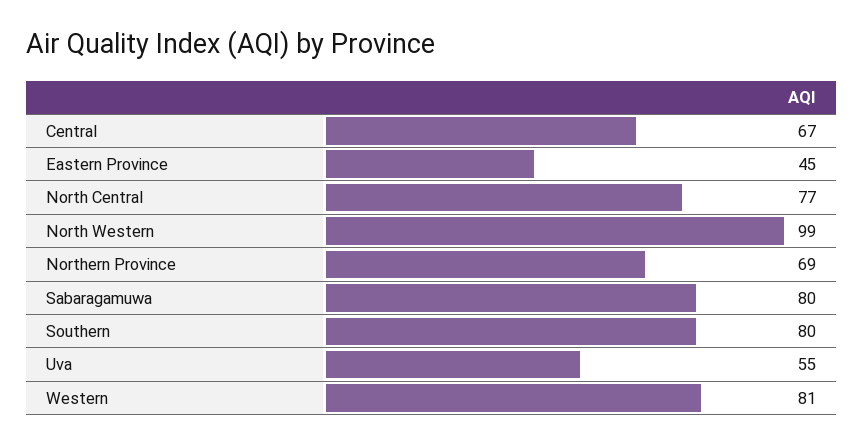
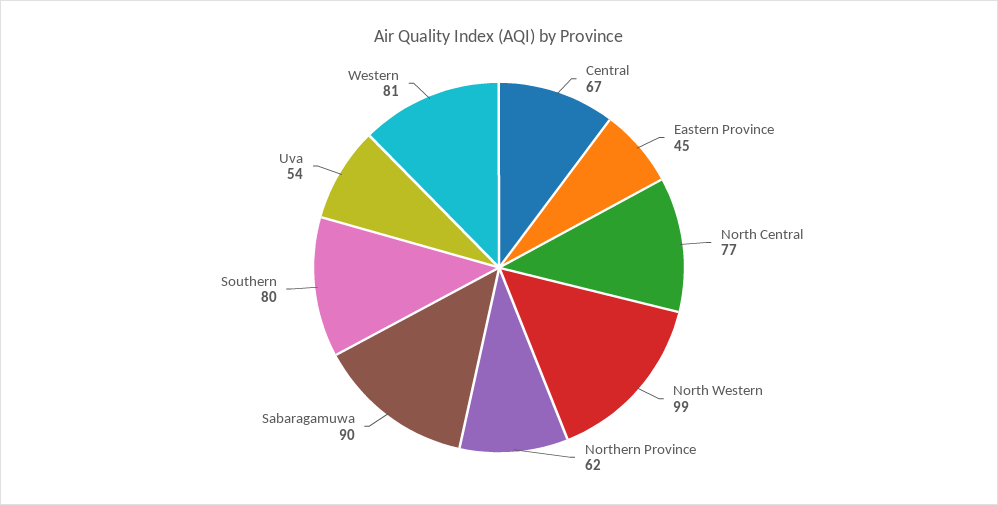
Northern Province: 69 -> 62
Sabaragamuwa: 80 -> 90
Uva: 55 -> 54

